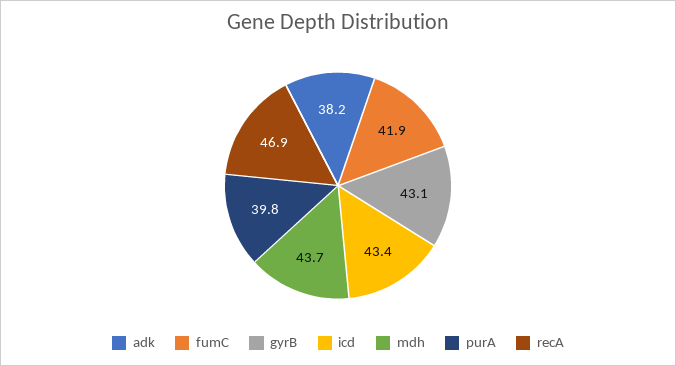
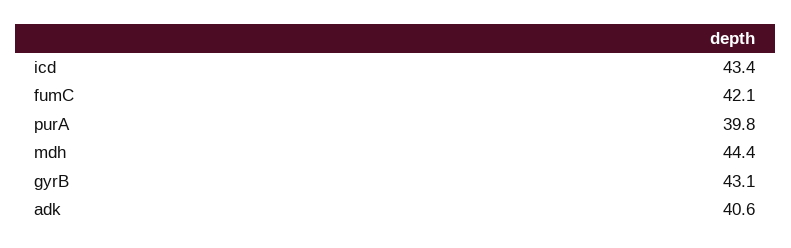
adk: 38.2 -> 40.6
fumC: 41.9 -> 42.1
mdh: 43.7 -> 44.4
recA: 46.9 -> none

